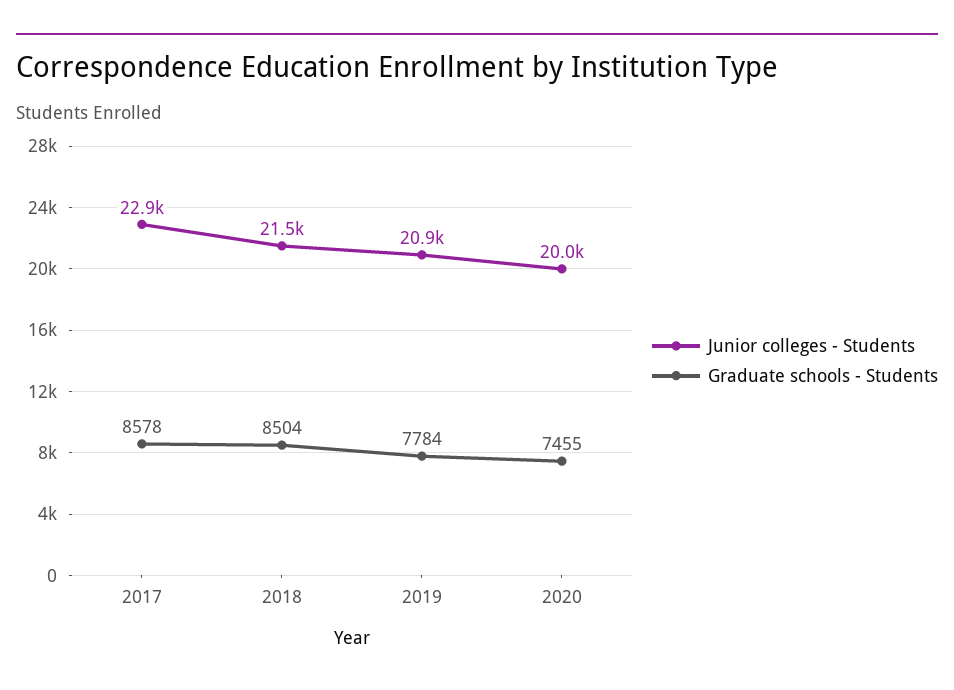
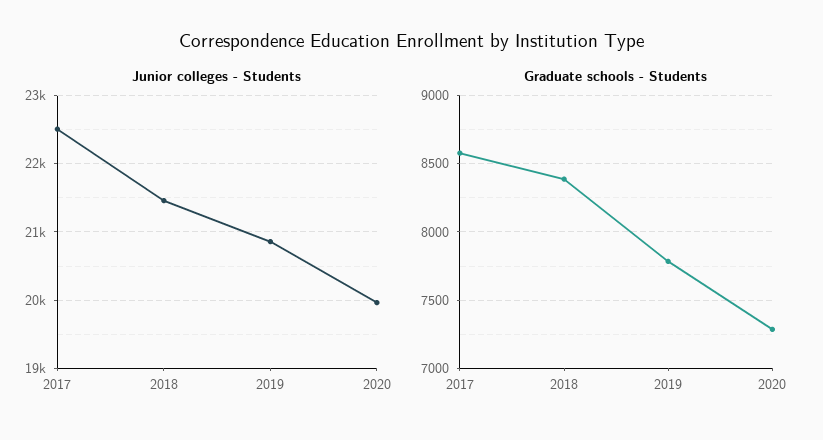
Junior colleges - Students, 2017: 22900 -> 22500
Graduate schools - Students, 2018: 8504 -> 8400
Graduate schools - Students, 2020: 7455 -> 7300

